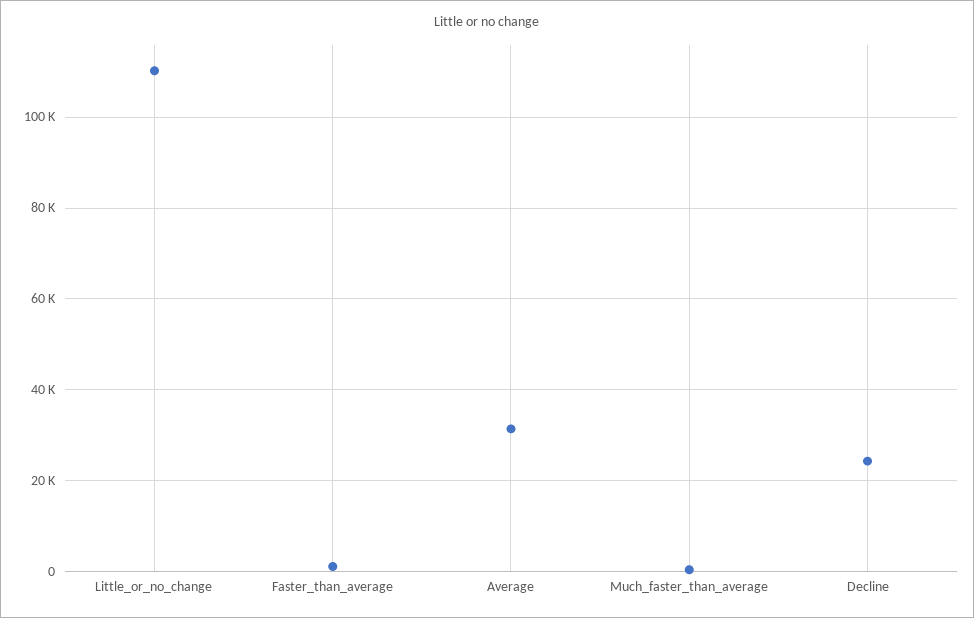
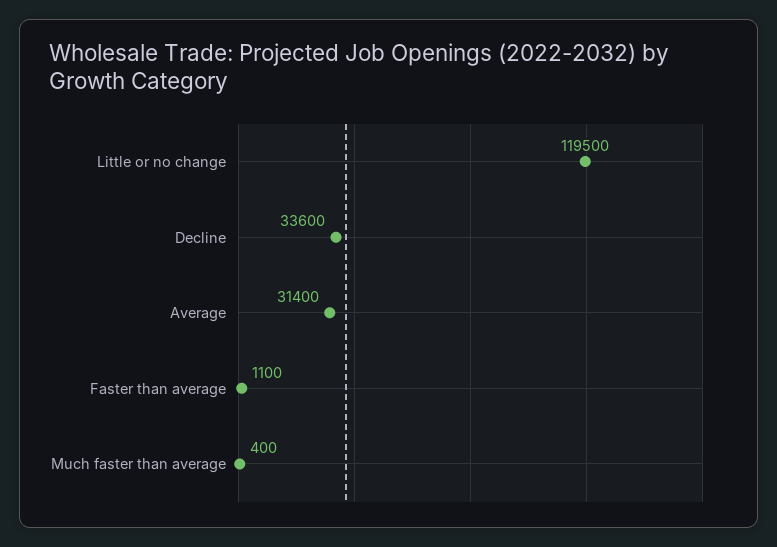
Little_or_no_change: 110000 -> 119500
Decline: 24000 -> 33600

